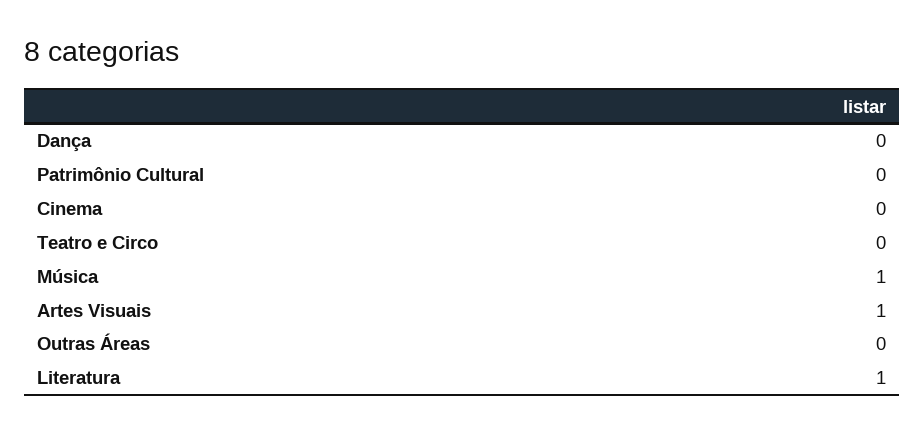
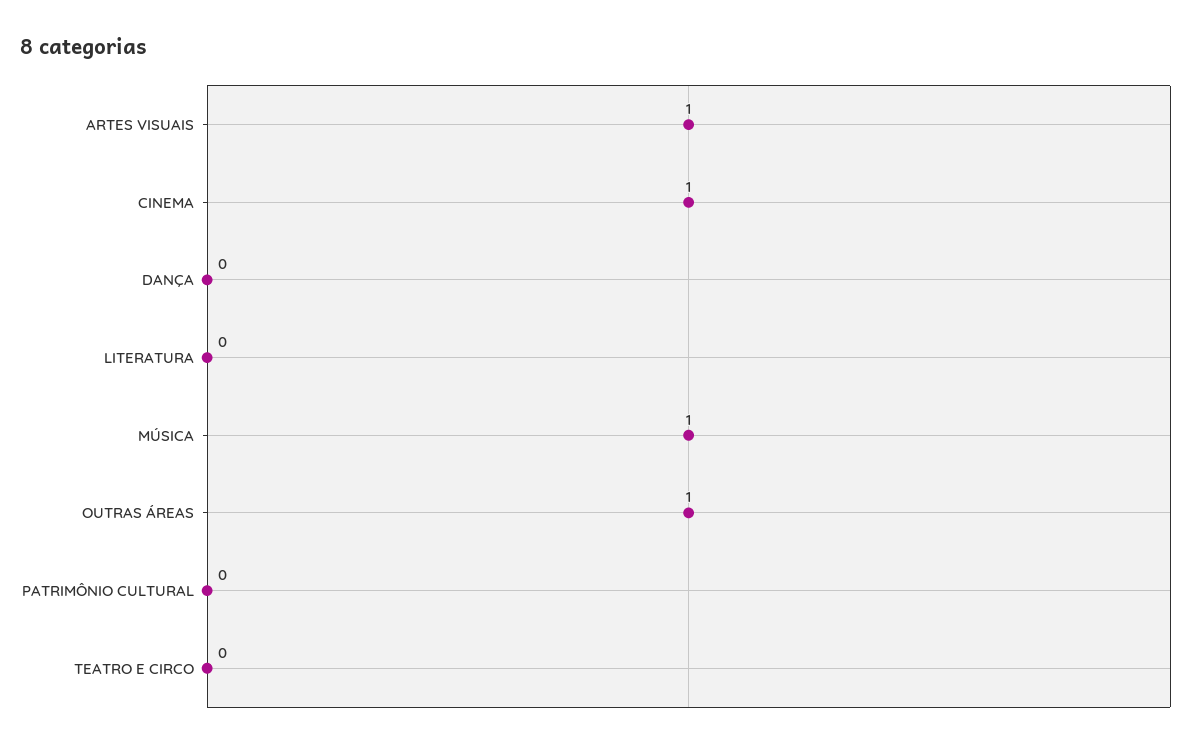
Cinema: 0 -> 1
Outras Áreas: 0 -> 1
Literatura: 1 -> 0

